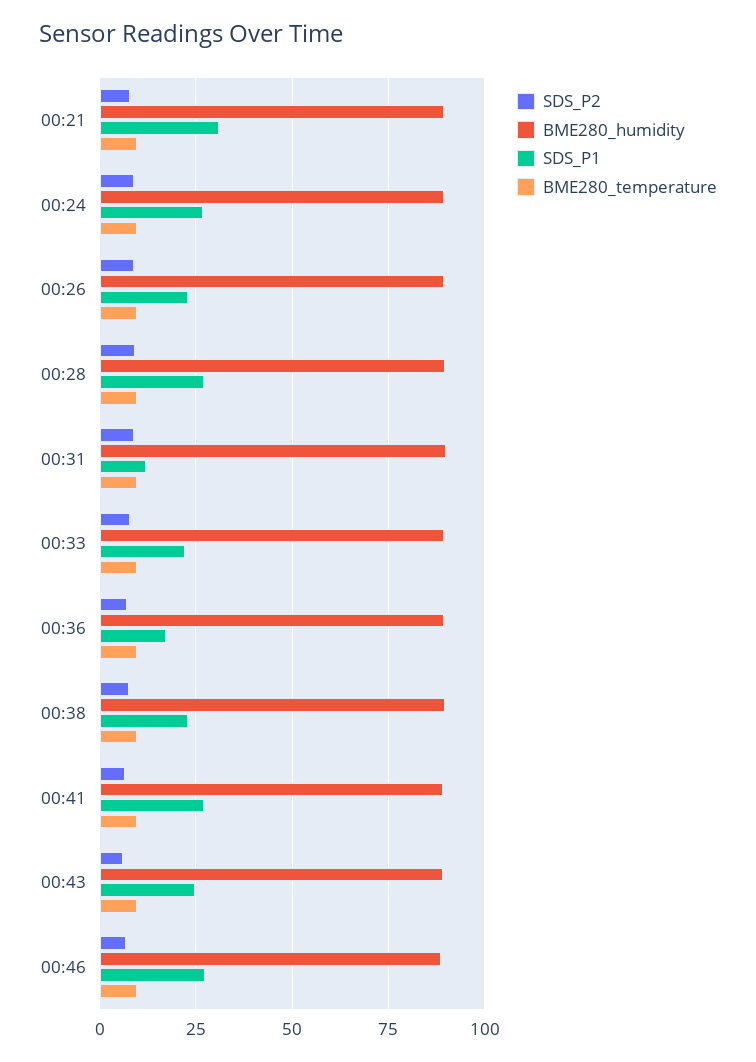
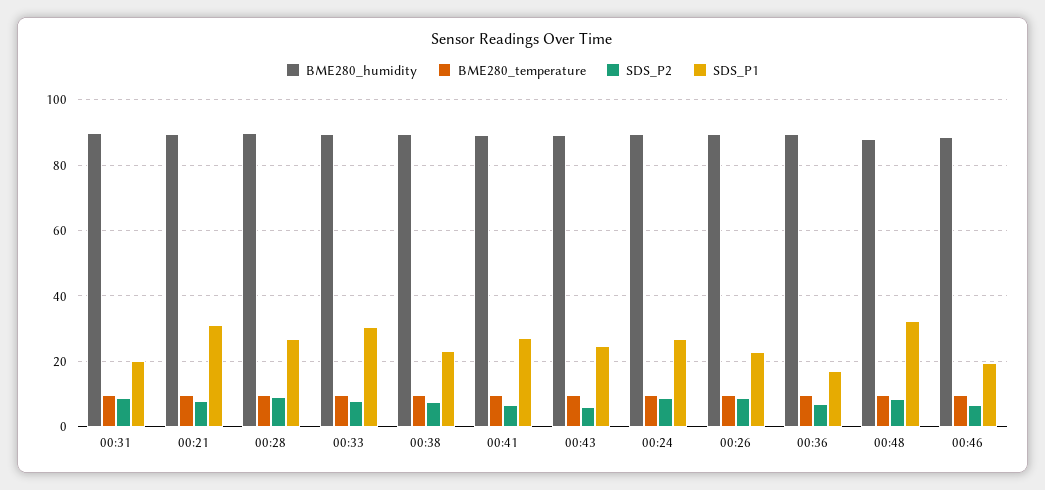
SDS_P1, 00:31: 12.5 -> 20
SDS_P1, 00:33: 22.5 -> 30
SDS_P1, 00:46: 27.5 -> 20
BME280_humidity, 00:48: none -> 88
BME280_temperature, 00:48: none -> 10
SDS_P2, 00:48: none -> 8
SDS_P1, 00:48: none -> 32

